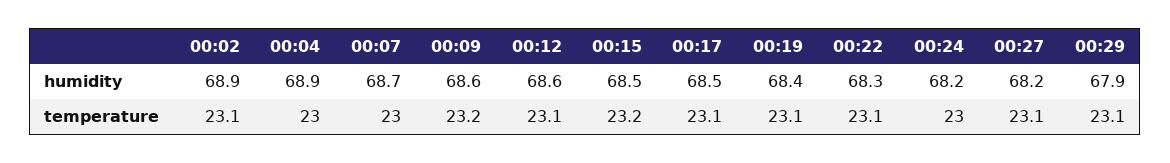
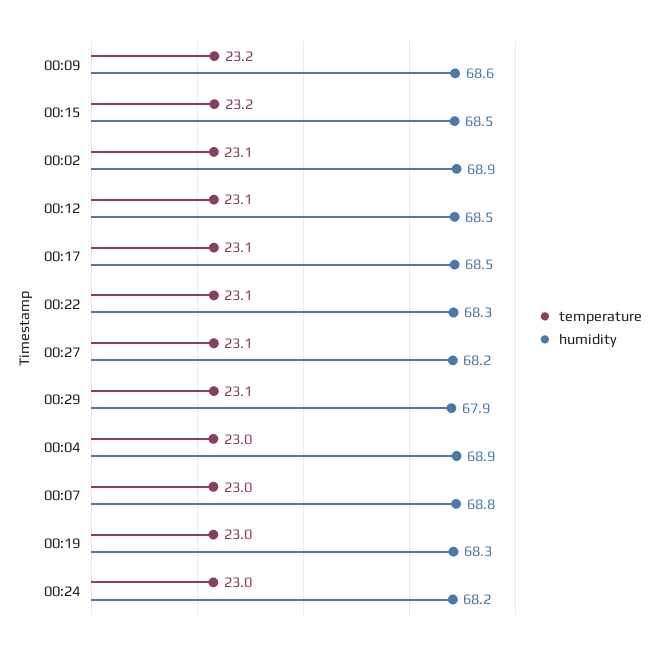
humidity, 00:07: 68.7 -> 68.8
humidity, 00:12: 68.6 -> 68.5
humidity, 00:19: 68.4 -> 68.3
temperature, 00:19: 23.1 -> 23

